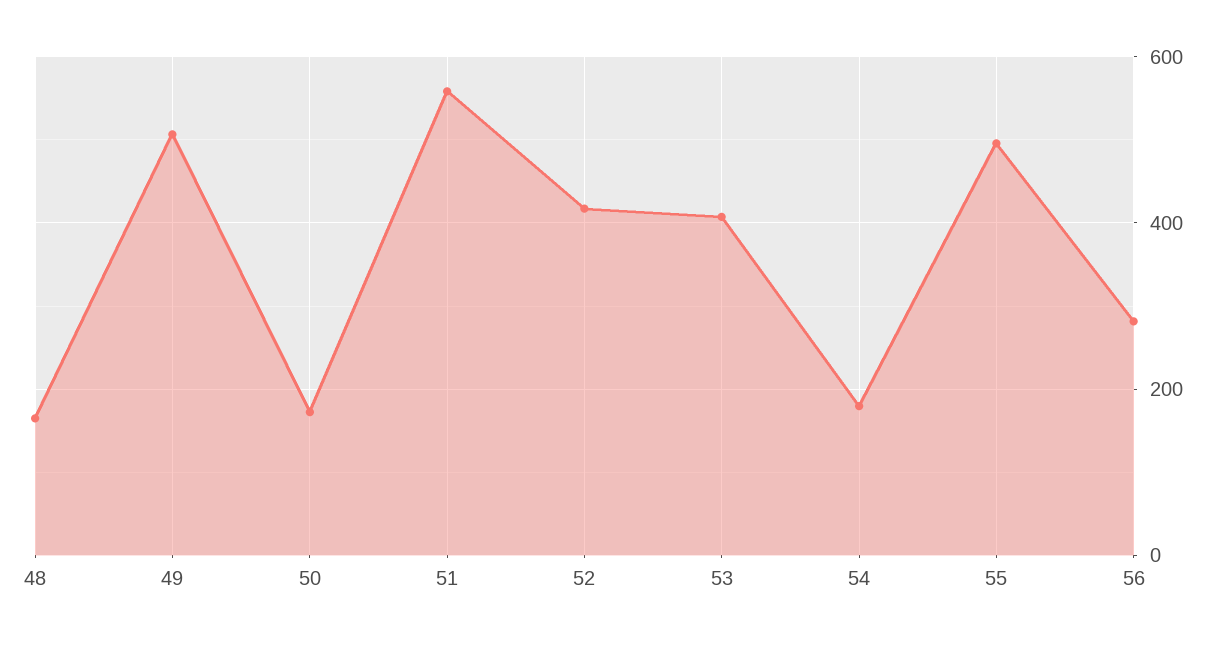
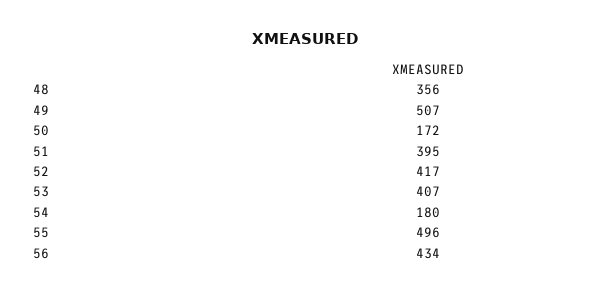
48: 160 -> 356
51: 560 -> 395
56: 280 -> 434

